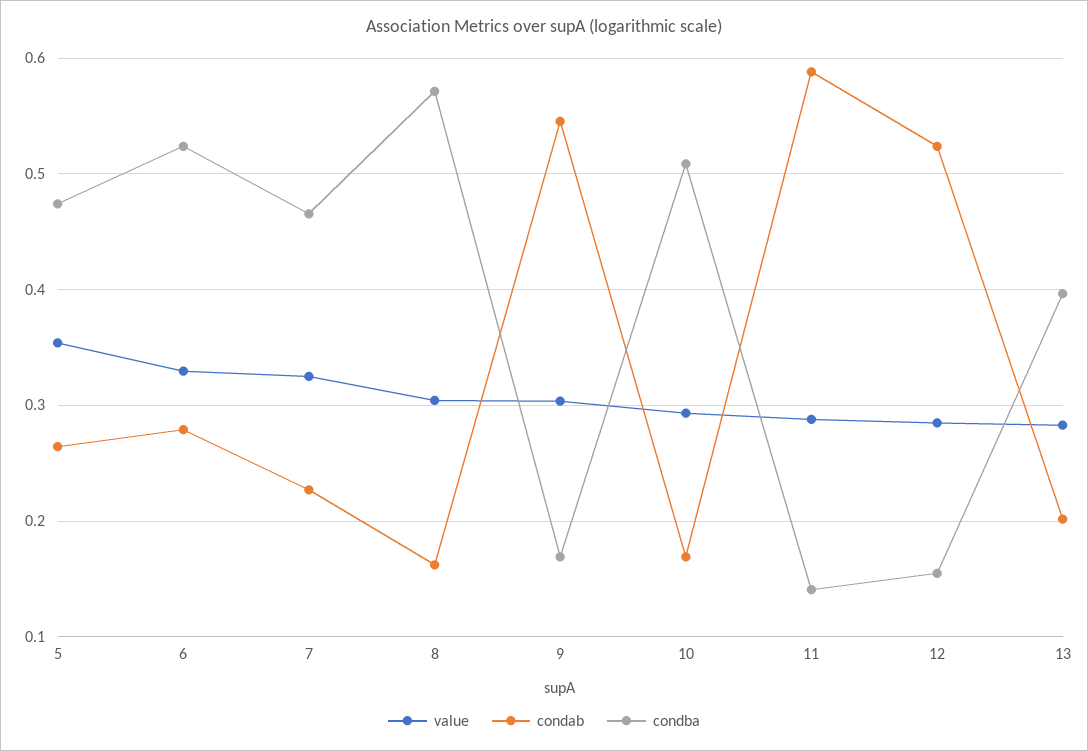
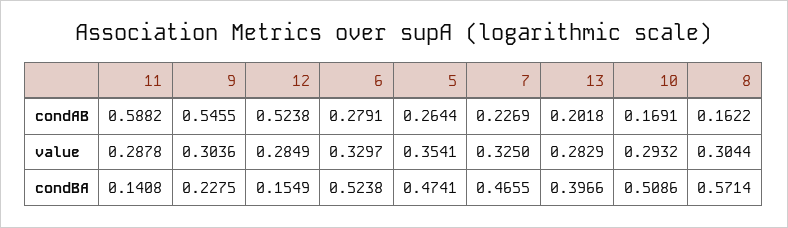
condba, 9: 0.17 -> 0.2275

